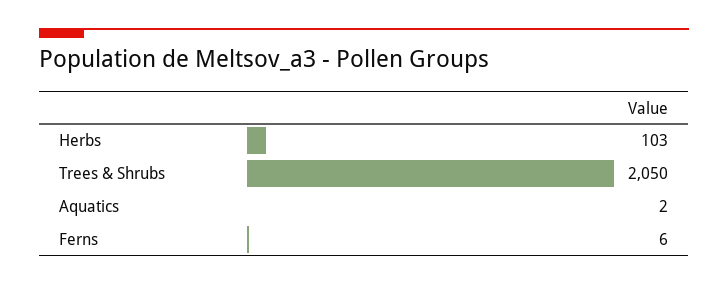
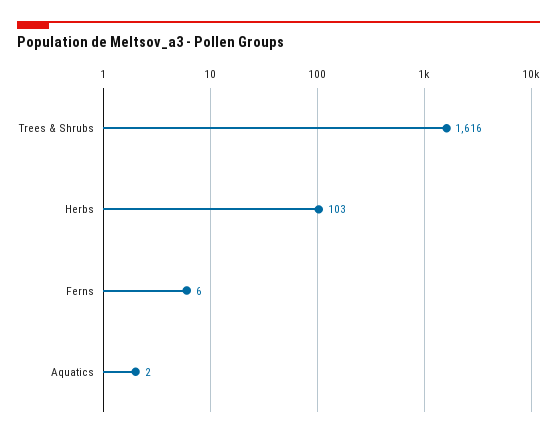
Trees & Shrubs: 2050 -> 1616

